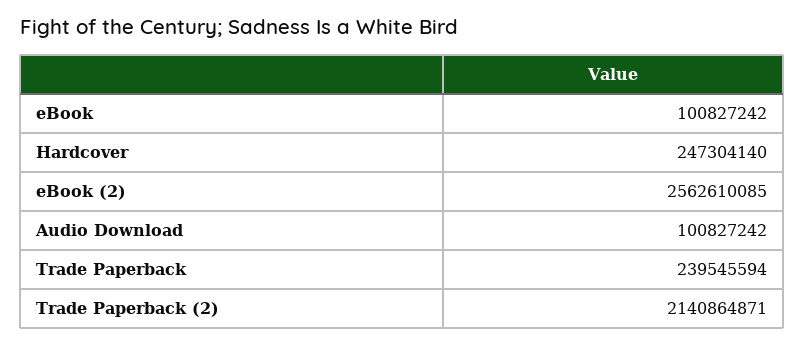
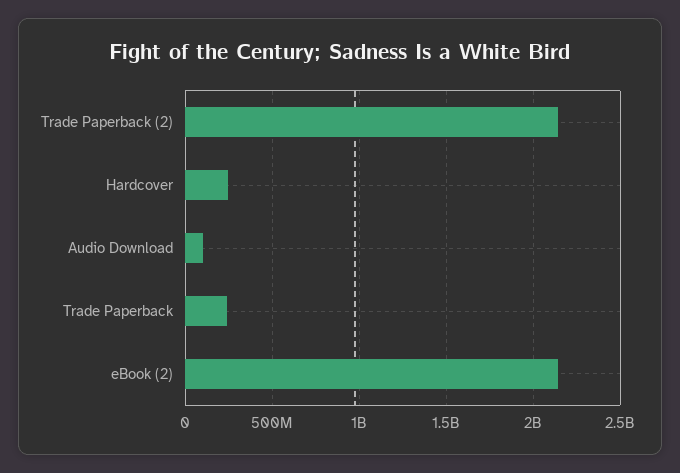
eBook: 100827242 -> none
eBook (2): 2562610085 -> 2150000000

